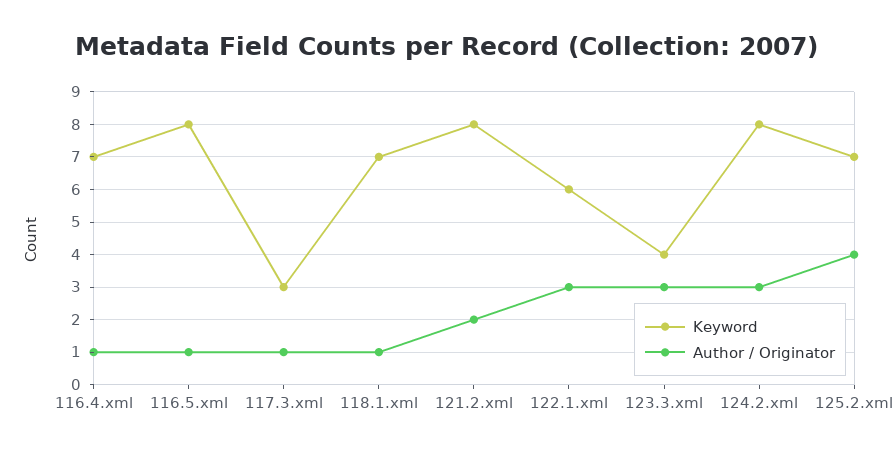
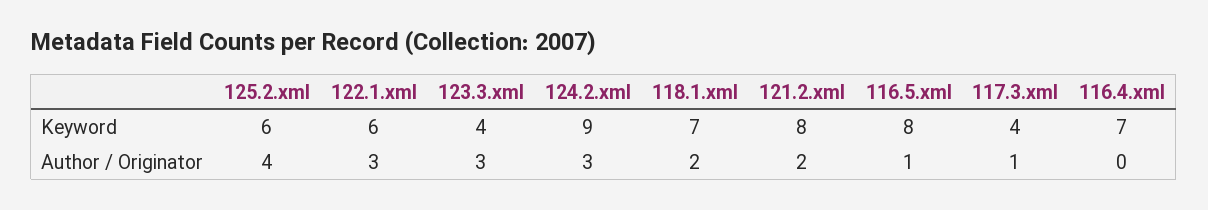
Author / Originator, 116.4.xml: 1 -> 0
Keyword, 117.3.xml: 3 -> 4
Author / Originator, 118.1.xml: 1 -> 2
Keyword, 124.2.xml: 8 -> 9
Keyword, 125.2.xml: 7 -> 6

